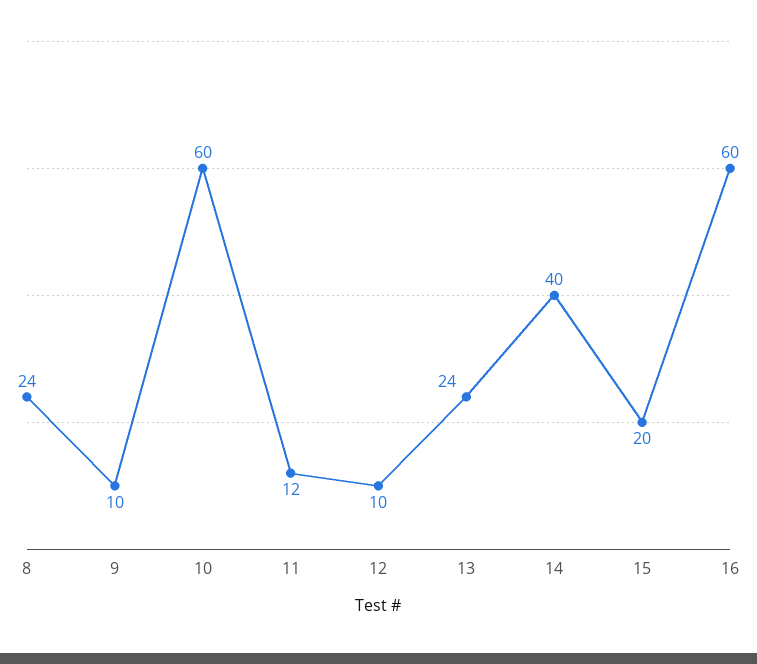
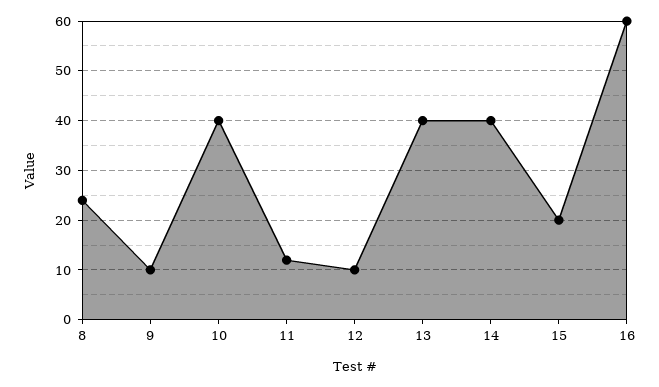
10: 60 -> 40
13: 24 -> 40

